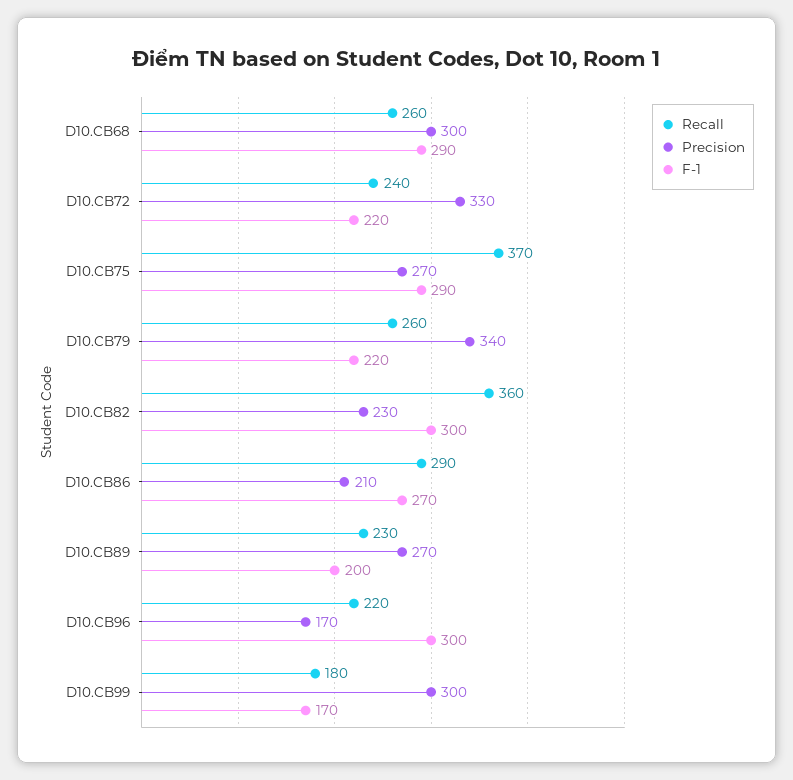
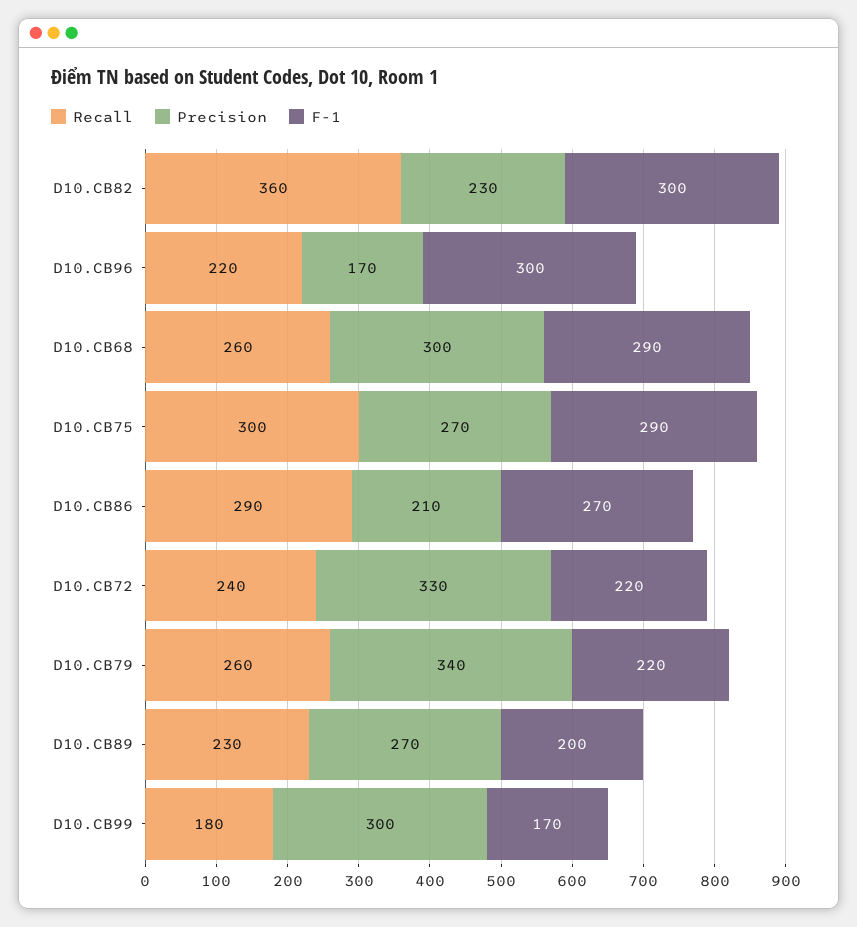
Recall, D10.CB75: 370 -> 300

